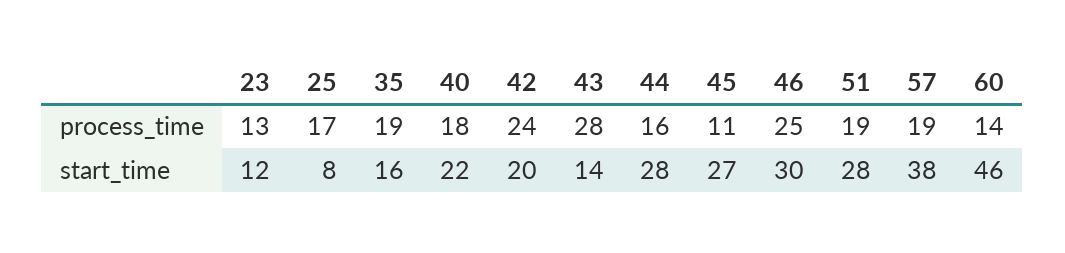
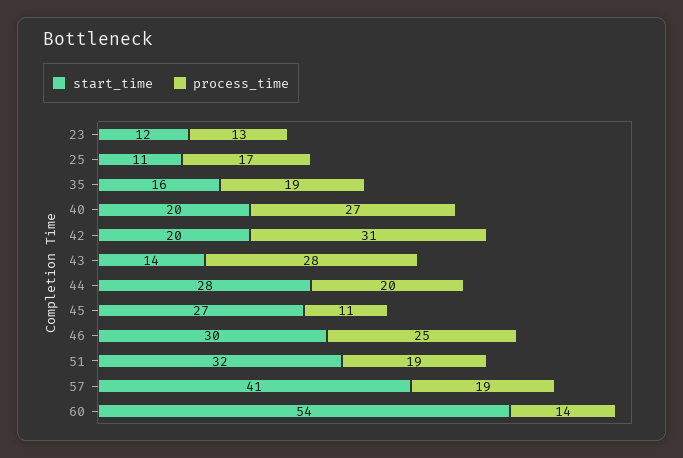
process_time, 40: 18 -> 27
process_time, 42: 24 -> 31
process_time, 44: 16 -> 20
start_time, 25: 8 -> 11
start_time, 40: 22 -> 20
start_time, 51: 28 -> 32
start_time, 57: 38 -> 41
start_time, 60: 46 -> 54

